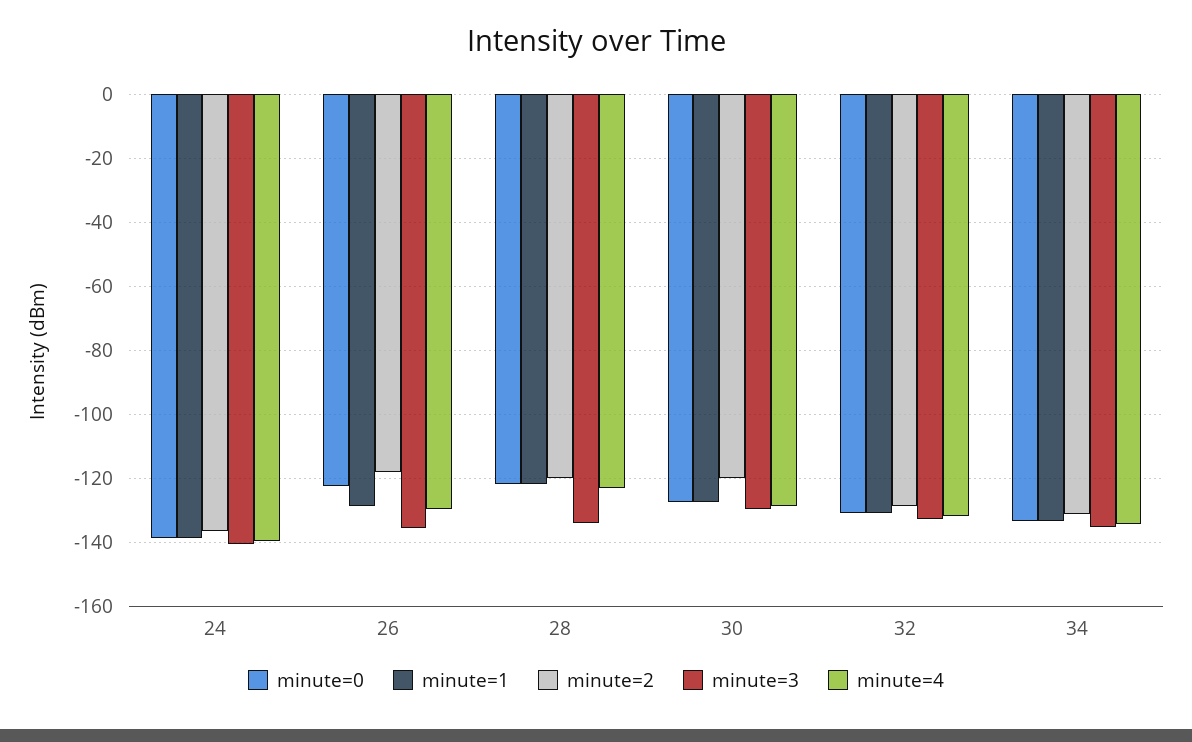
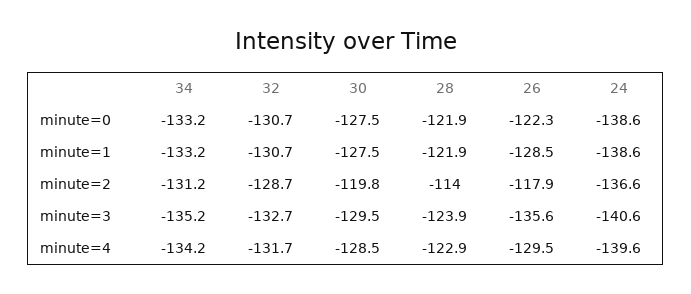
minute=2, 28: -120 -> -114
minute=3, 28: -134 -> -123.9

